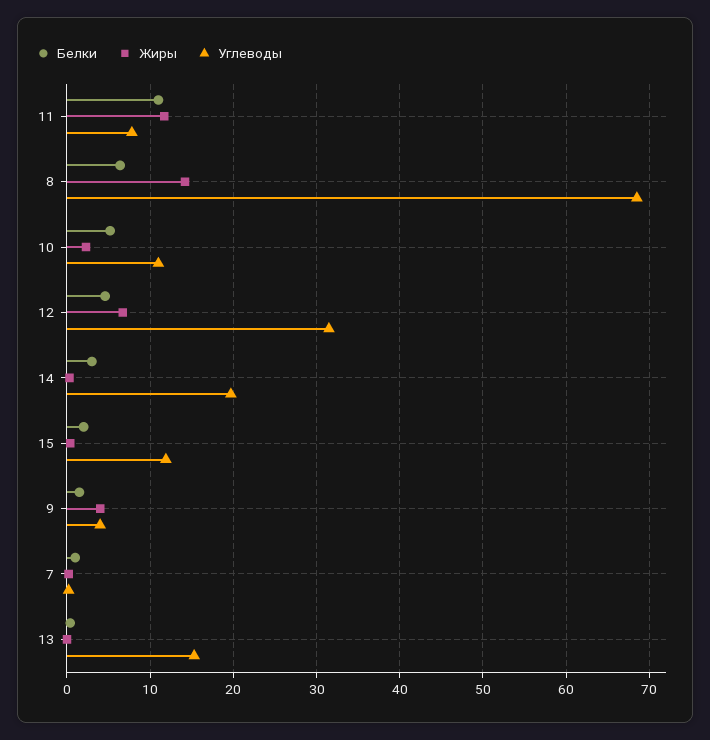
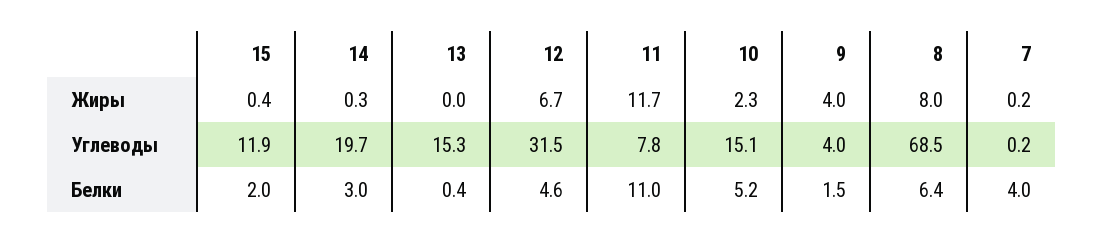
Жиры, 8: 14 -> 8
Углеводы, 10: 11 -> 15.1
Белки, 7: 1 -> 4

